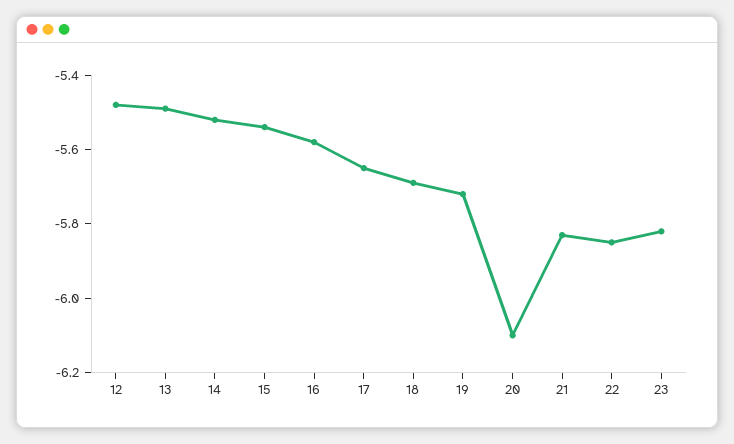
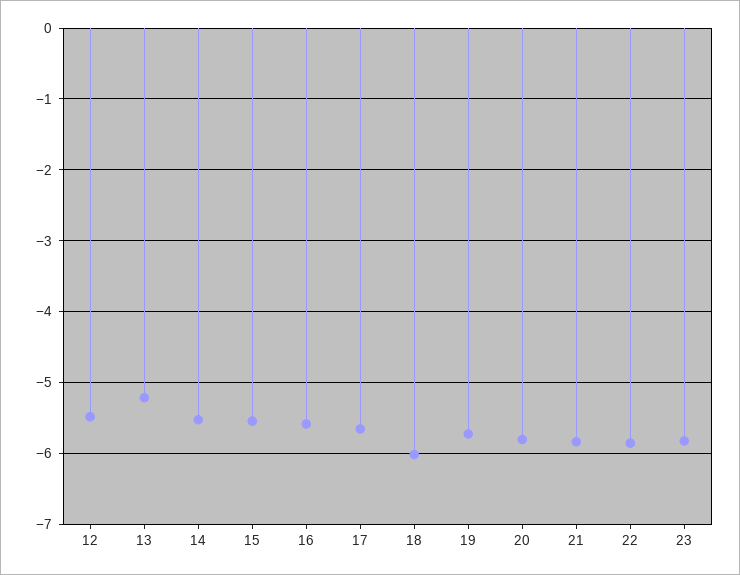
13: -5.5 -> -5.2
18: -5.7 -> -6
20: -6.1 -> -5.8

